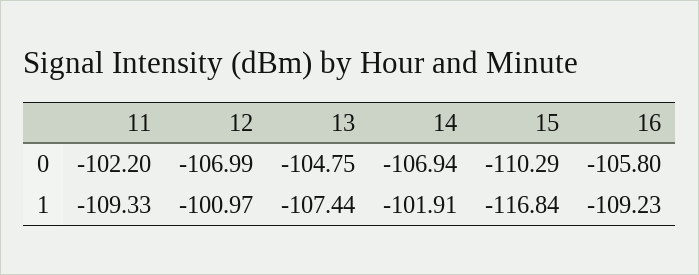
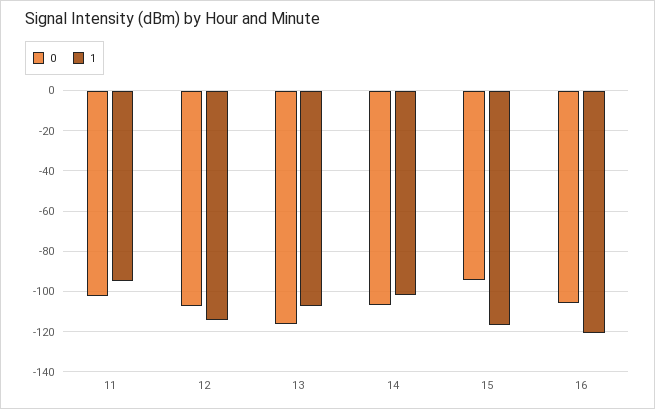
0, 13: -104.75 -> -115
0, 15: -110.29 -> -95
1, 11: -109.33 -> -95
1, 12: -100.97 -> -115
1, 16: -109.23 -> -120

